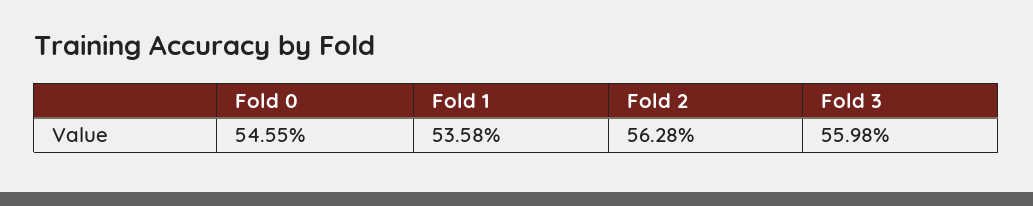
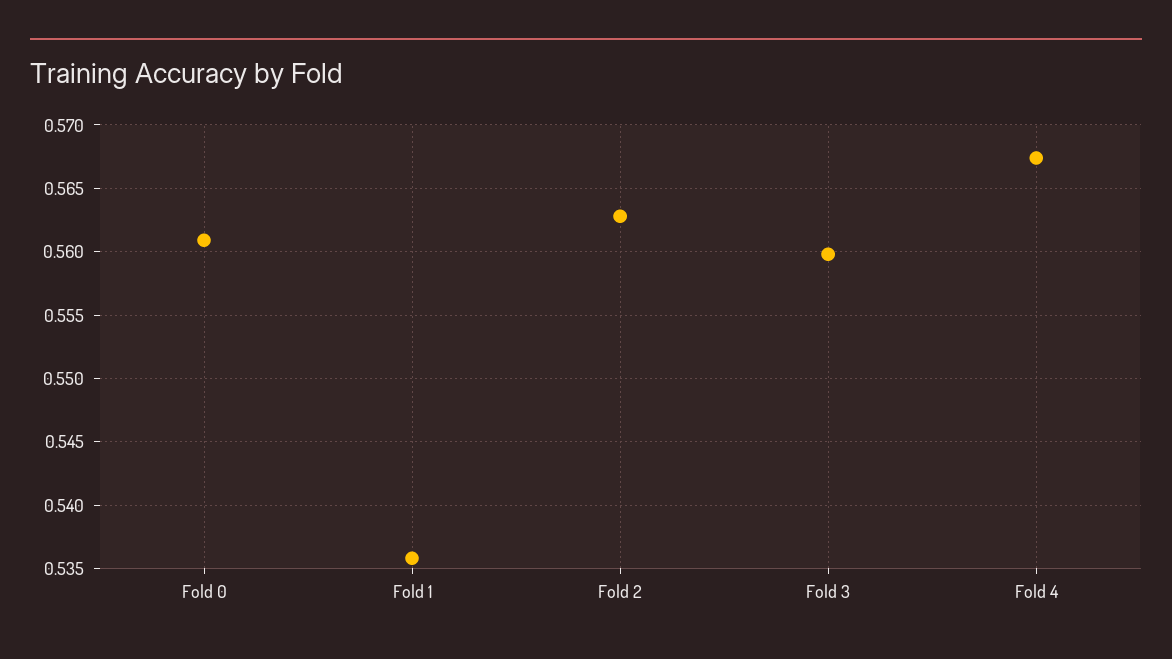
Fold 0: 0.5455 -> 0.561
Fold 4: none -> 0.5675

